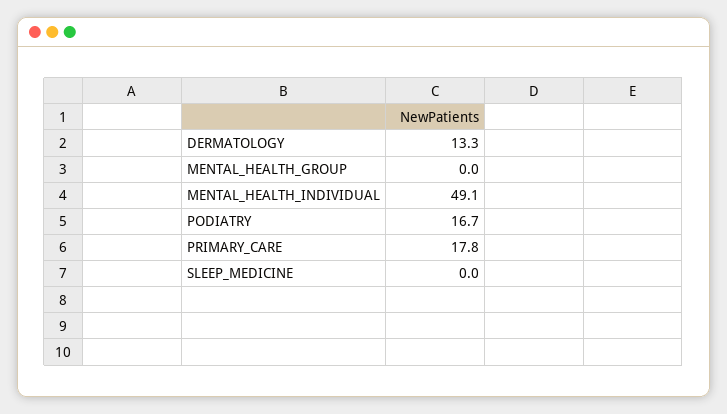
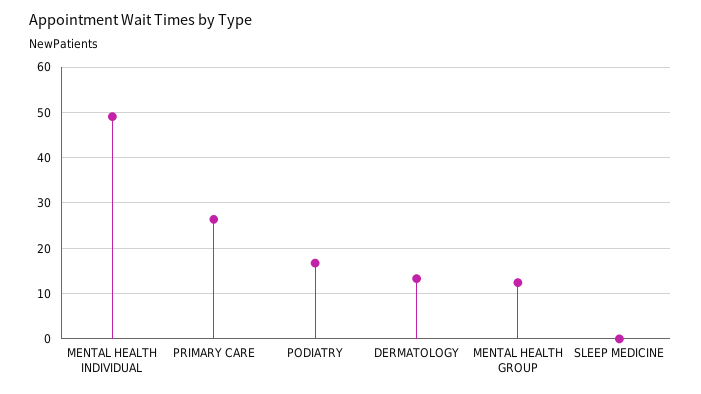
MENTAL_HEALTH_GROUP: 0 -> 12
PRIMARY_CARE: 17.8 -> 26

